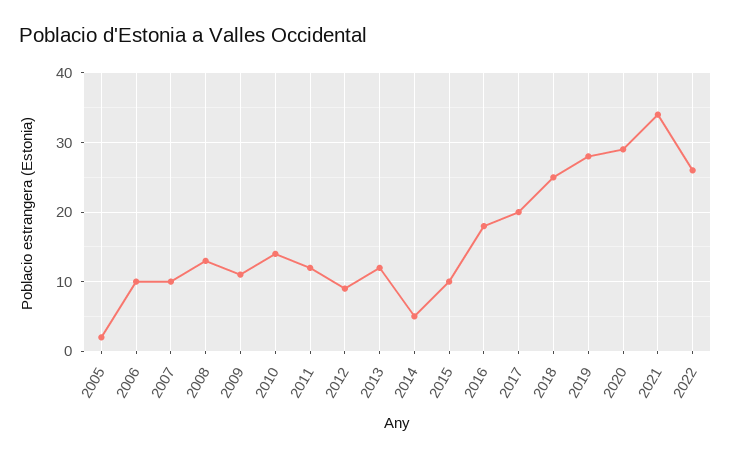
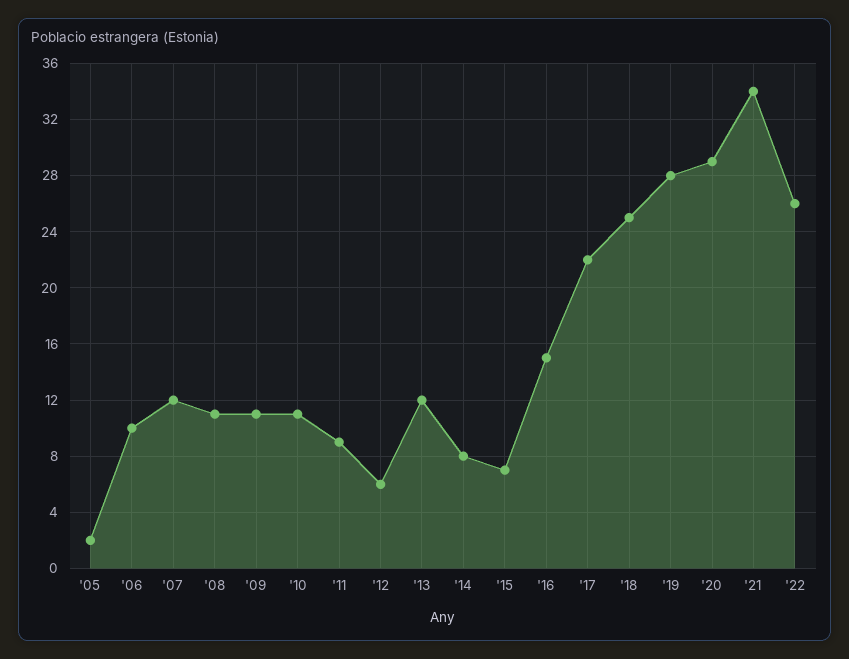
2007: 10 -> 12
2008: 13 -> 11
2010: 14 -> 11
2011: 12 -> 9
2012: 9 -> 6
2014: 5 -> 8
2015: 10 -> 7
2016: 18 -> 15
2017: 20 -> 22

